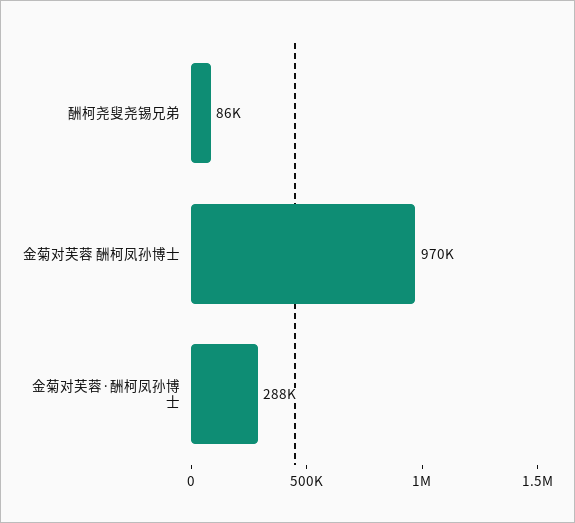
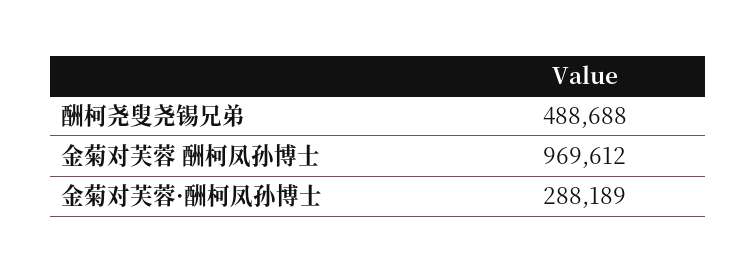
酬柯尧叟尧锡兄弟: 86000 -> 488688

